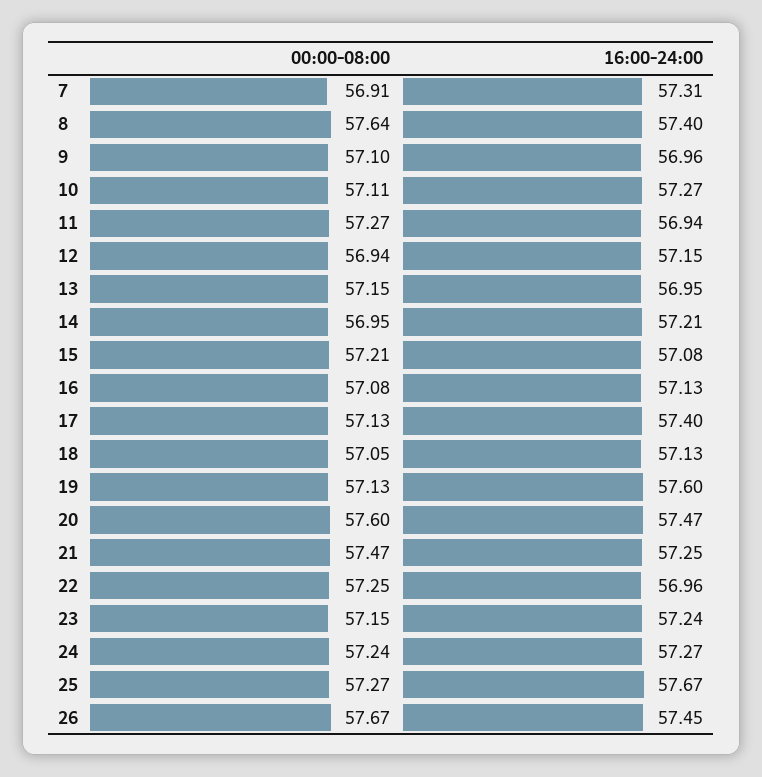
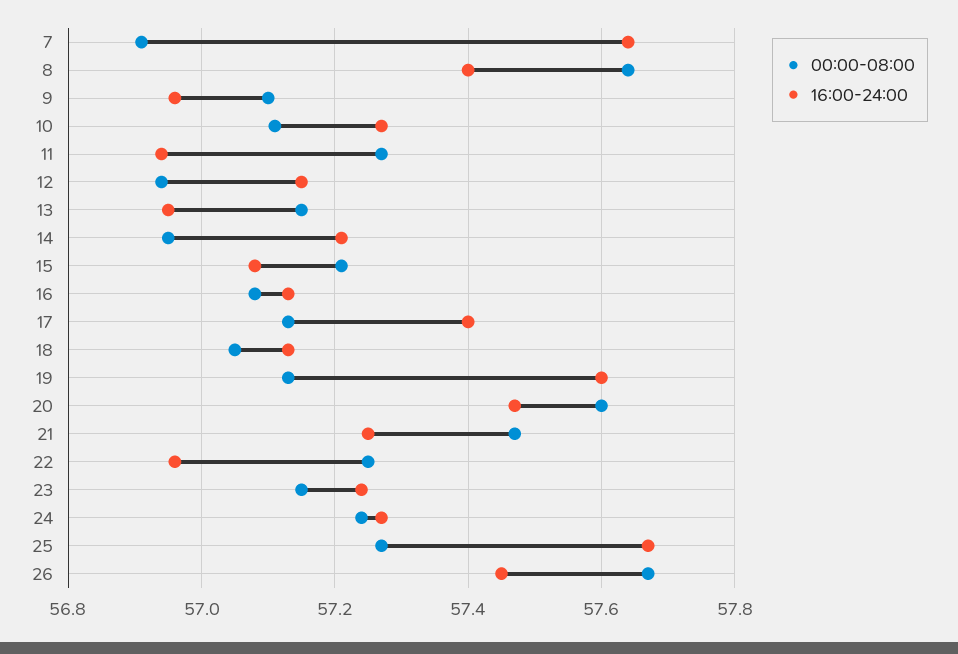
16:00-24:00, 7: 57.31 -> 57.65

